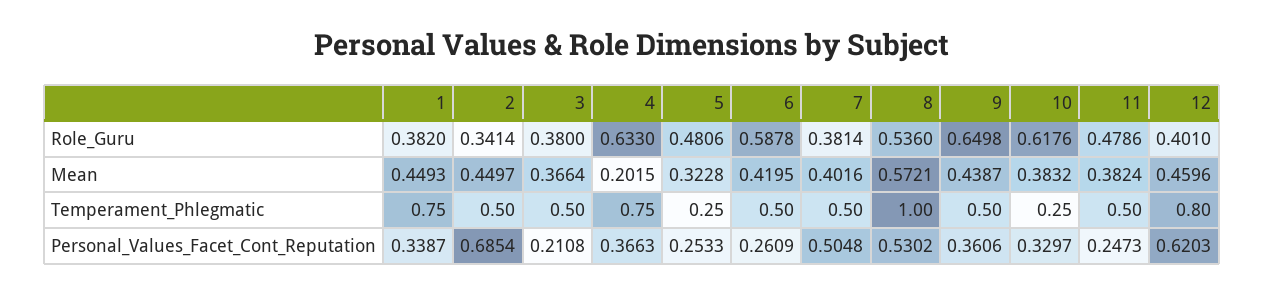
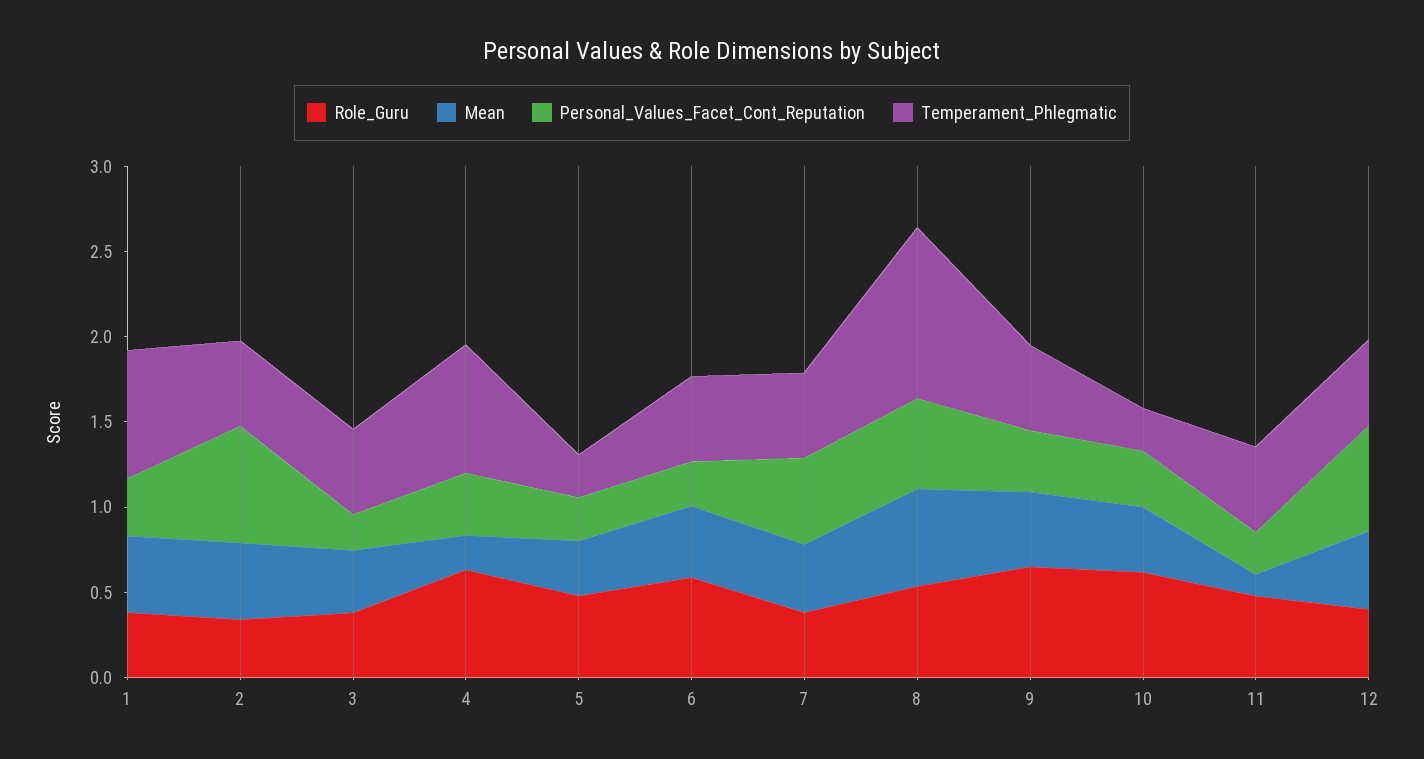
Mean, 11: 0.3824 -> 0.1
Temperament_Phlegmatic, 12: 0.8 -> 0.5

